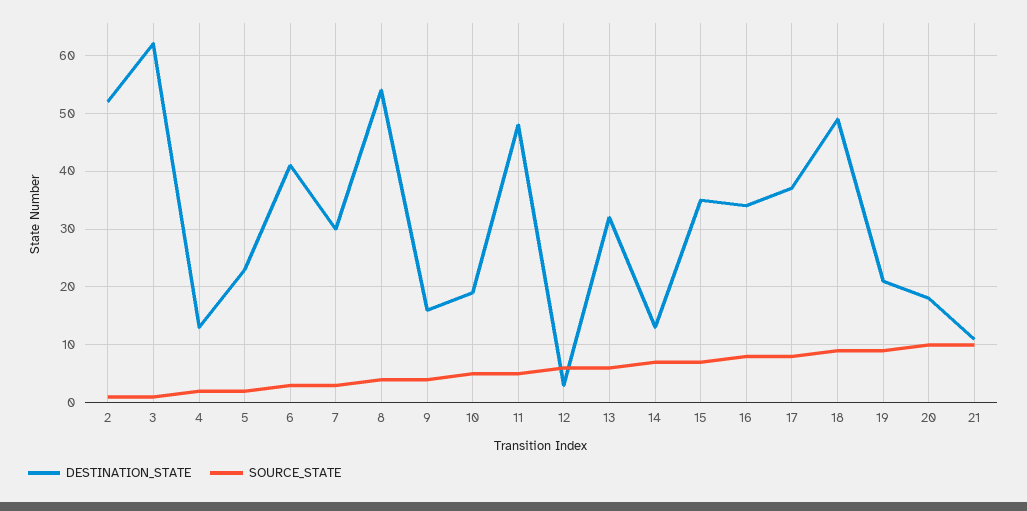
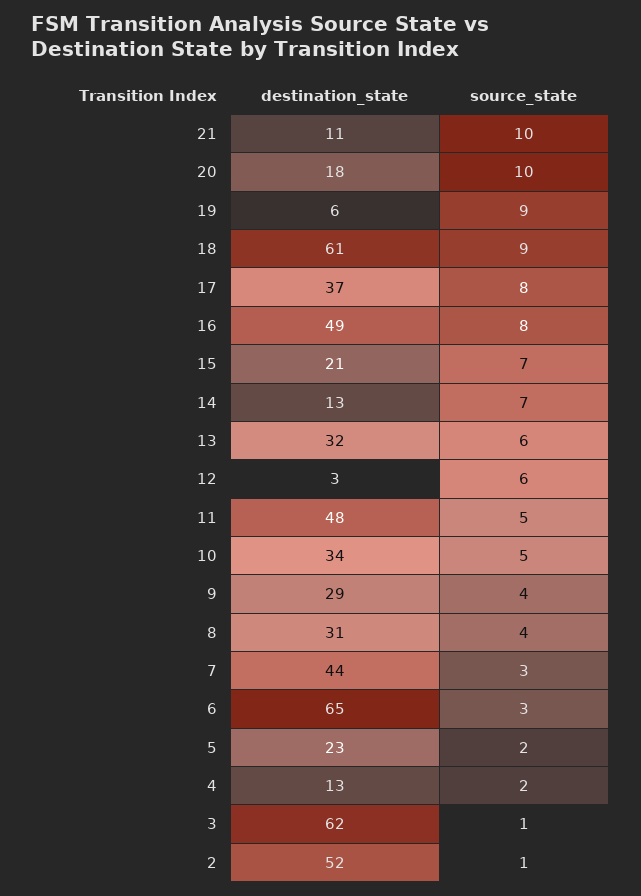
DESTINATION_STATE, 6: 40 -> 65
DESTINATION_STATE, 7: 30 -> 44
DESTINATION_STATE, 8: 55 -> 31
DESTINATION_STATE, 9: 15 -> 29
DESTINATION_STATE, 10: 20 -> 34
DESTINATION_STATE, 15: 35 -> 21
DESTINATION_STATE, 16: 35 -> 49
DESTINATION_STATE, 18: 50 -> 61
DESTINATION_STATE, 19: 20 -> 6

